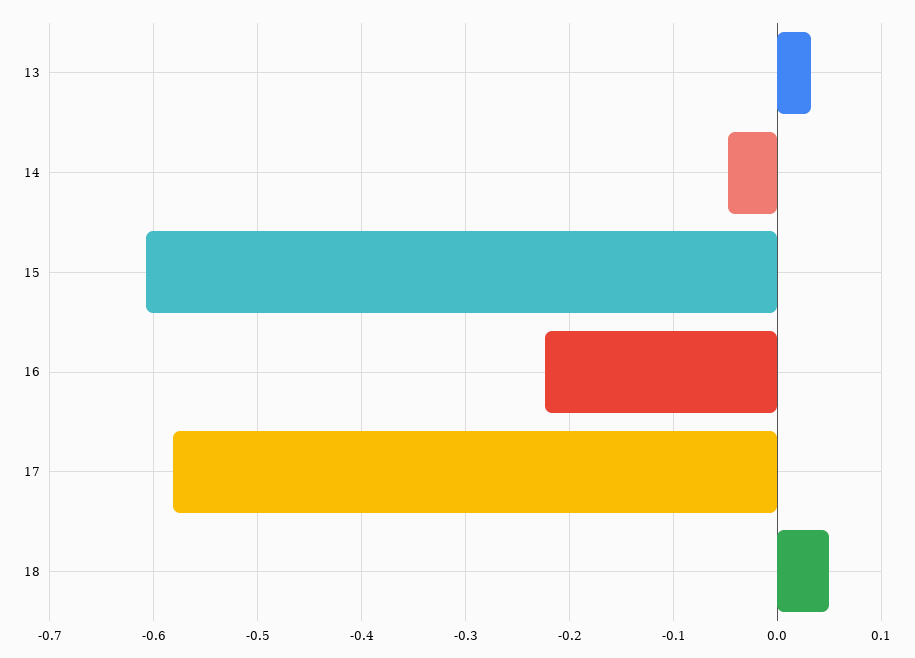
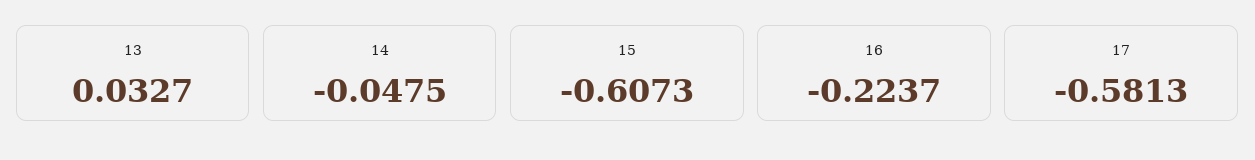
18: 0.05 -> none

